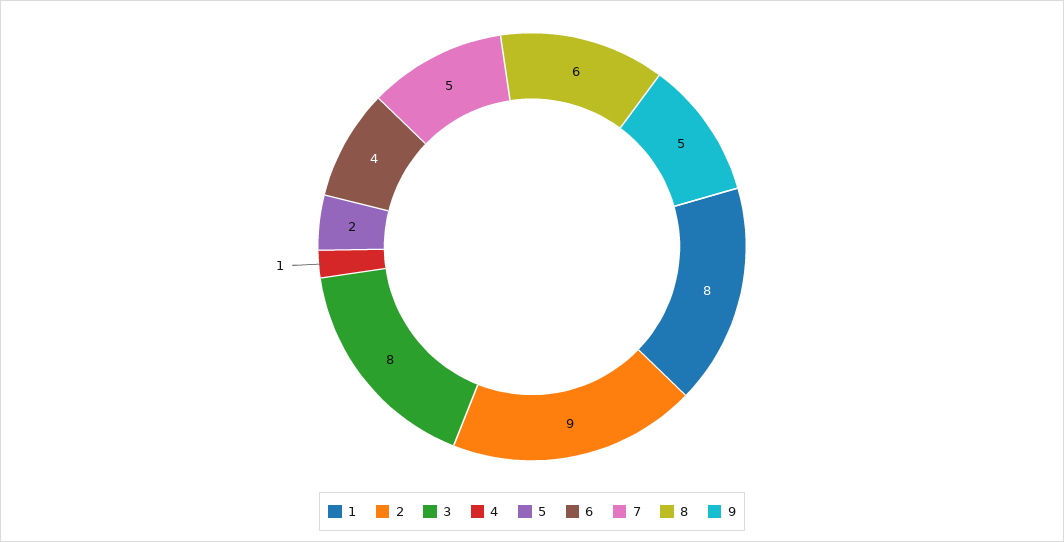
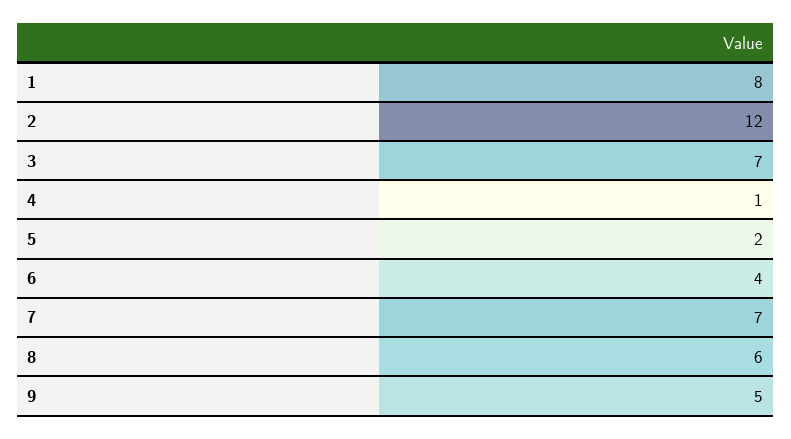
2: 9 -> 12
3: 8 -> 7
7: 5 -> 7

